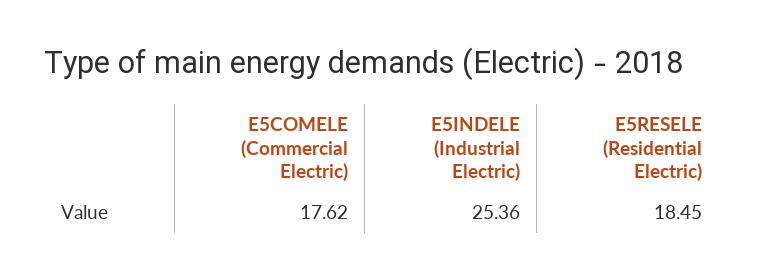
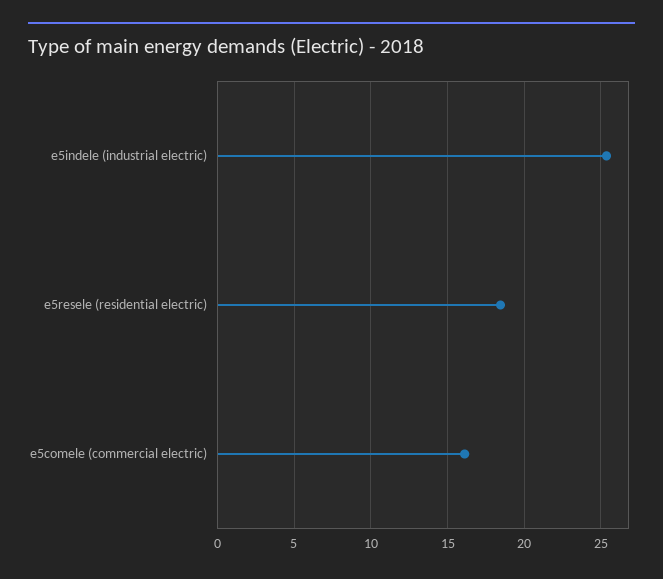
E5COMELE (Commercial Electric): 17.62 -> 16

